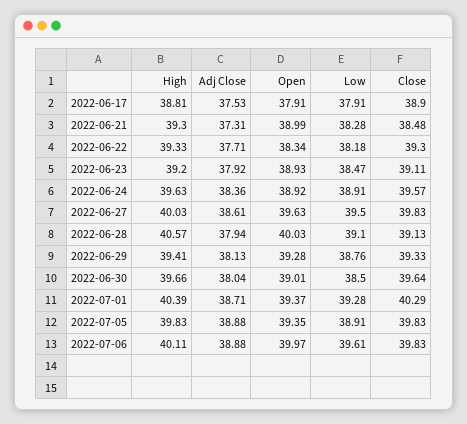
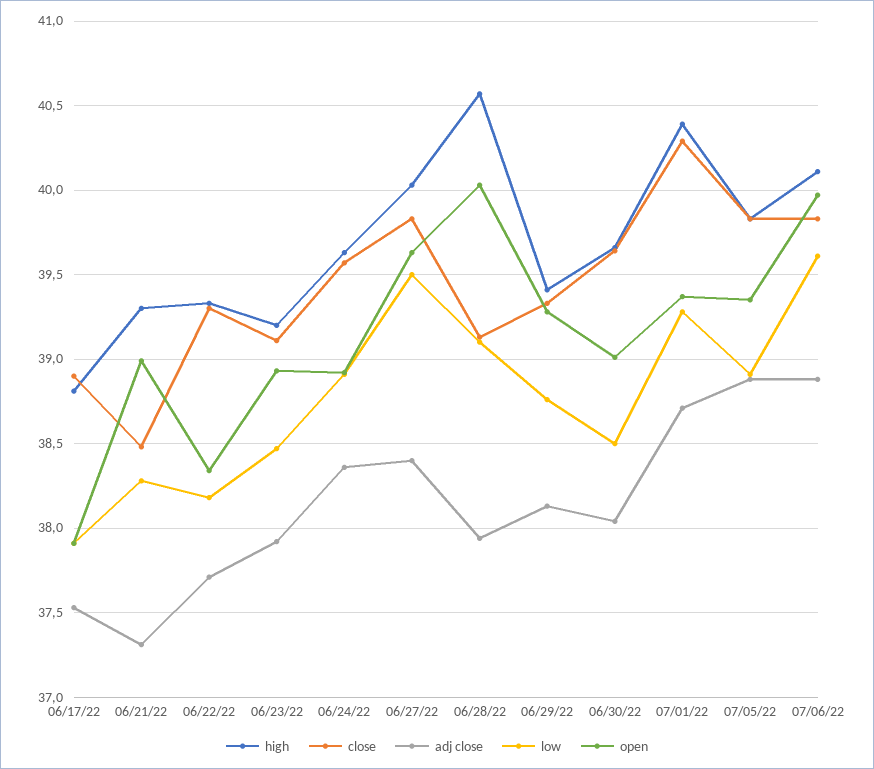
Adj Close, 2022-06-27: 38.61 -> 38.4

